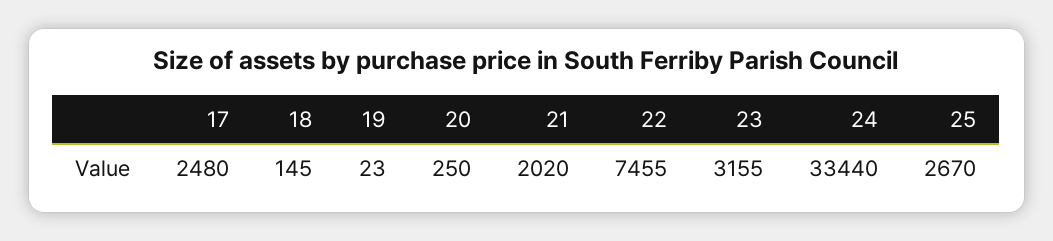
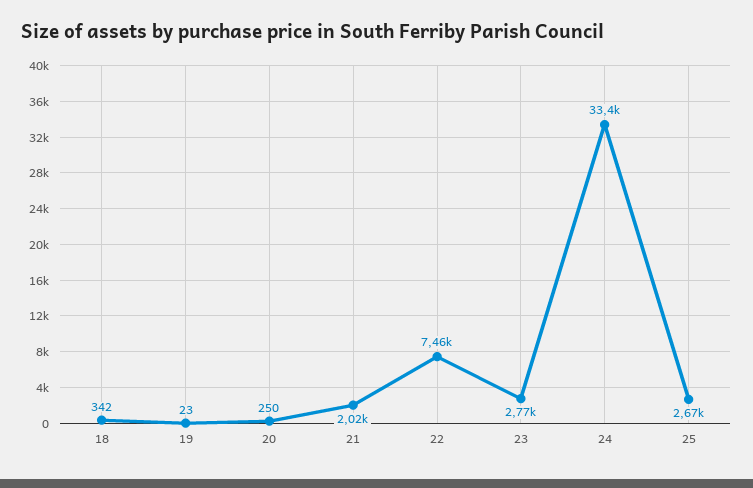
17: 2480 -> none
18: 145 -> 342
23: 3155 -> 2770

